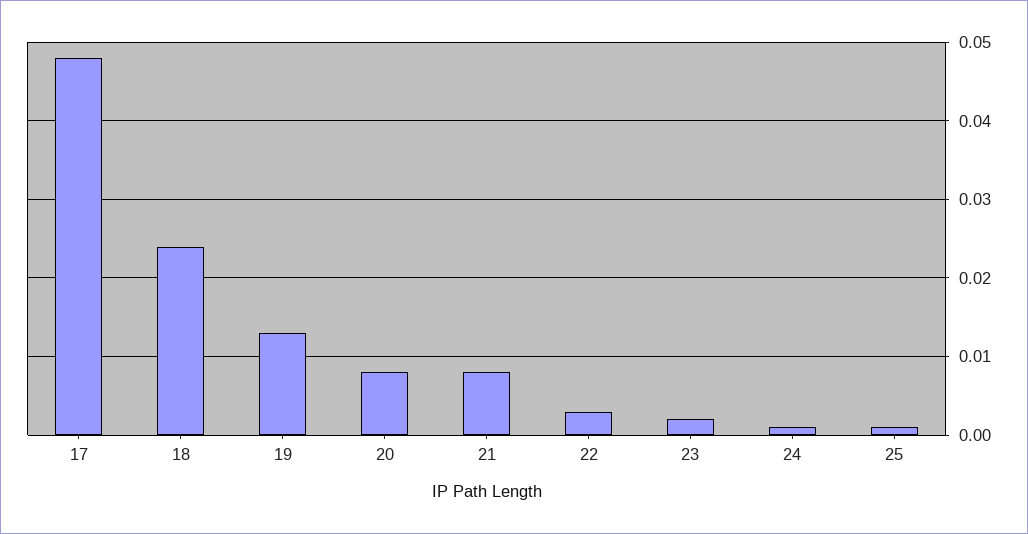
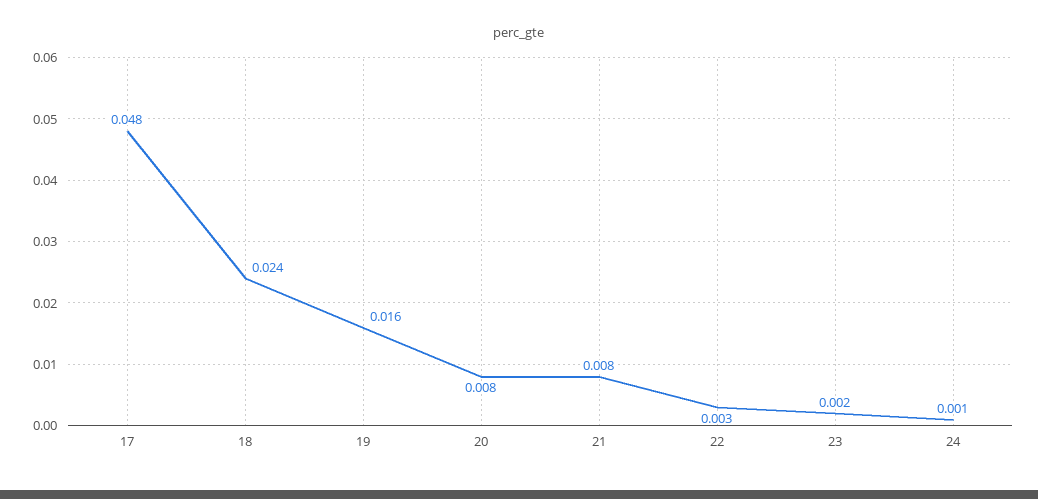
19: 0.013 -> 0.016
25: 0.001 -> none

